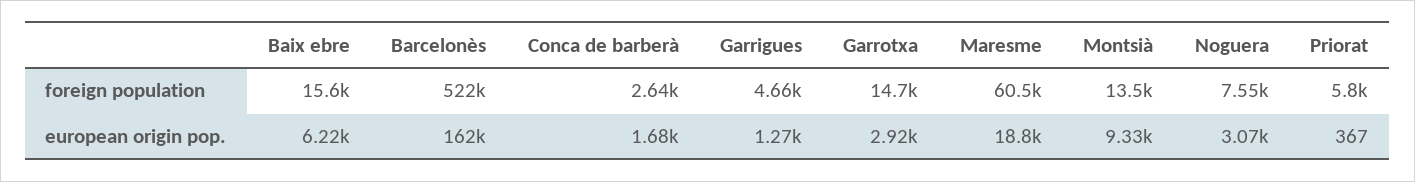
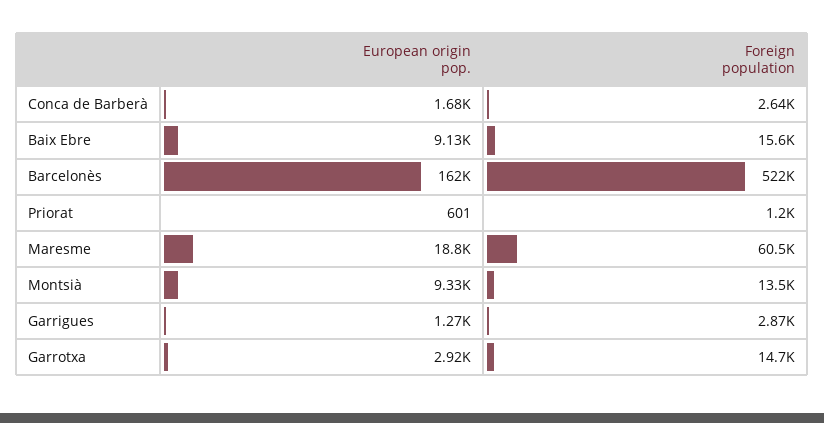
Garrigues, foreign population: 4660 -> 2870
Noguera, foreign population: 7550 -> none
Priorat, foreign population: 5800 -> 1200
Baix ebre, european origin pop.: 6220 -> 9130
Noguera, european origin pop.: 3070 -> none
Priorat, european origin pop.: 367 -> 601

